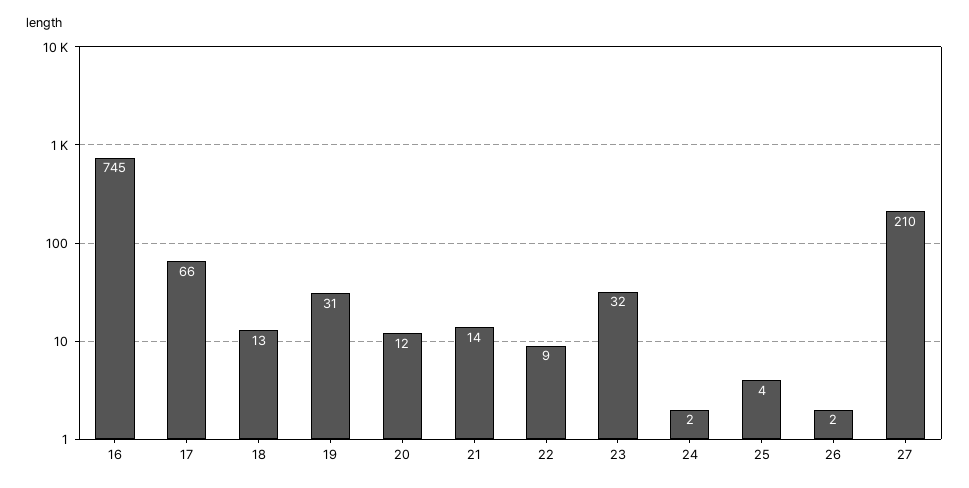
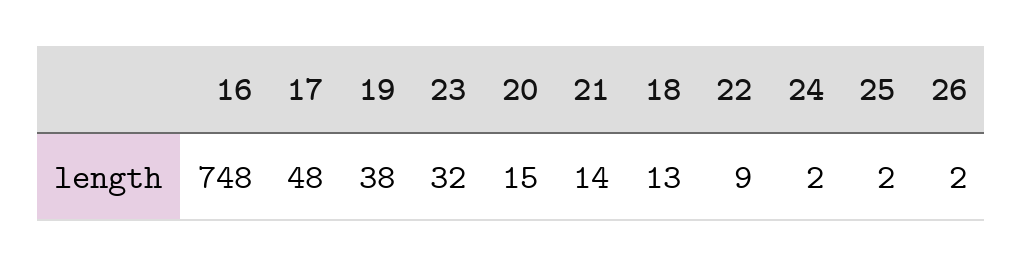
16: 745 -> 748
17: 66 -> 48
19: 31 -> 38
20: 12 -> 15
25: 4 -> 2
27: 210 -> none

